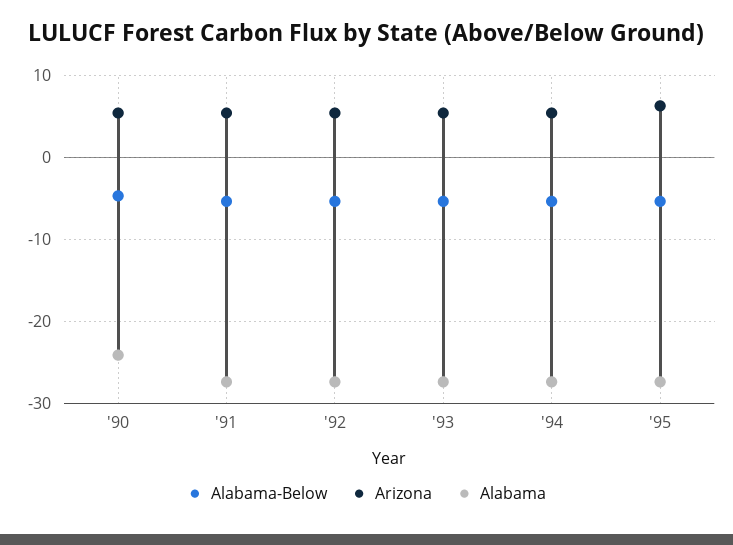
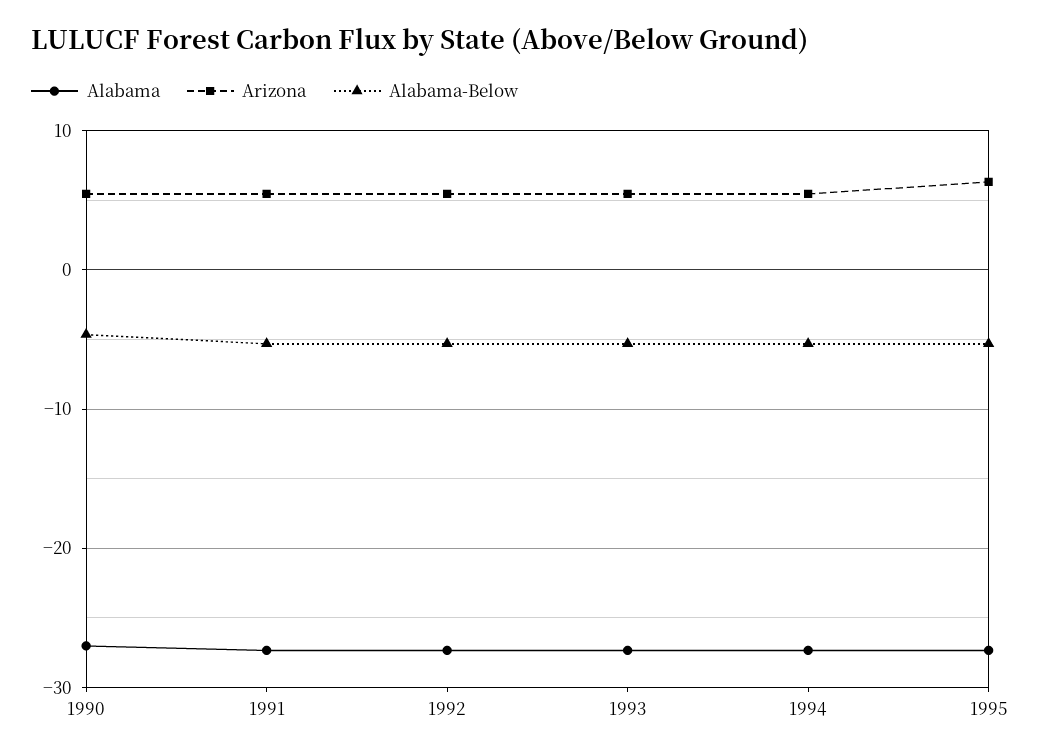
Alabama, '90: -24 -> -27

